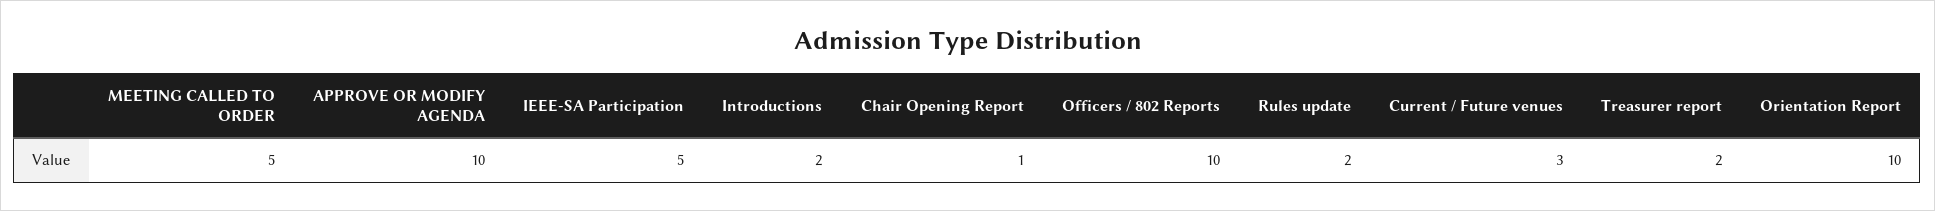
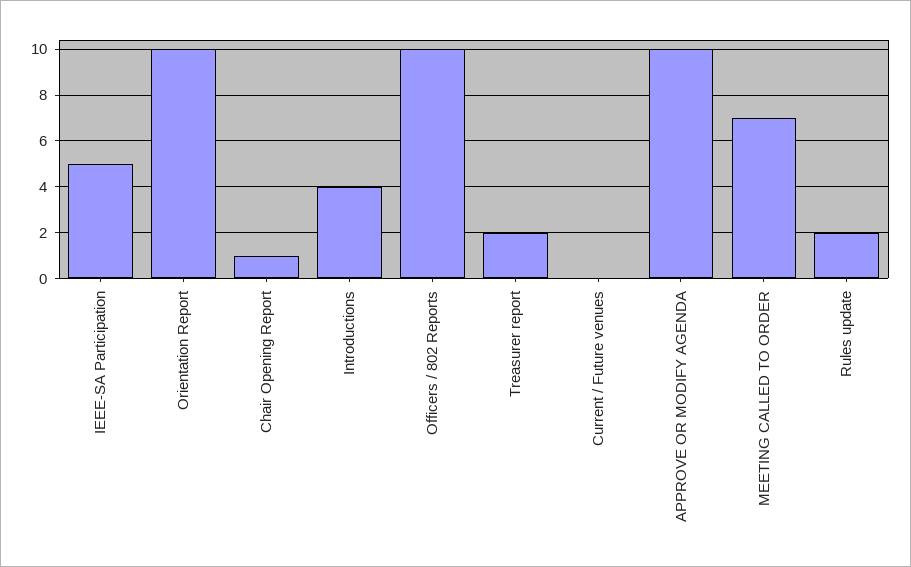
MEETING CALLED TO ORDER: 5 -> 7
Introductions: 2 -> 4
Current / Future venues: 3 -> 0

